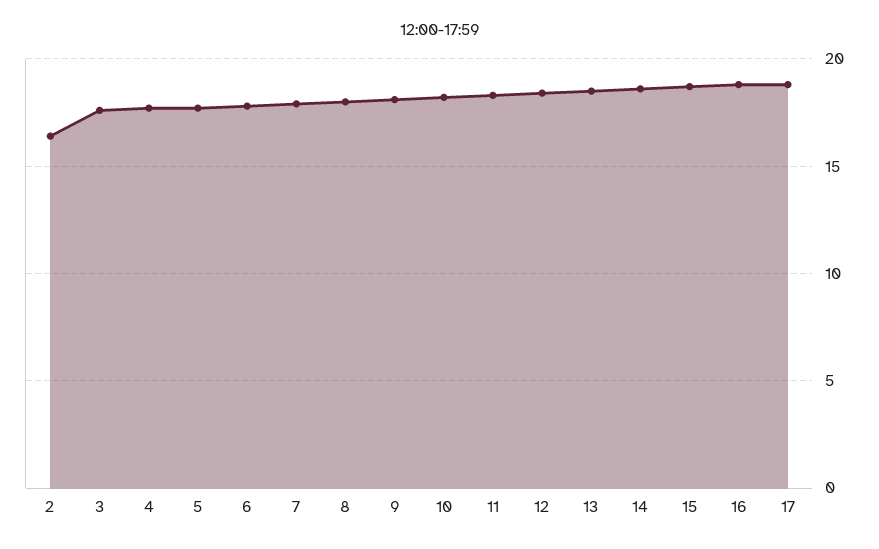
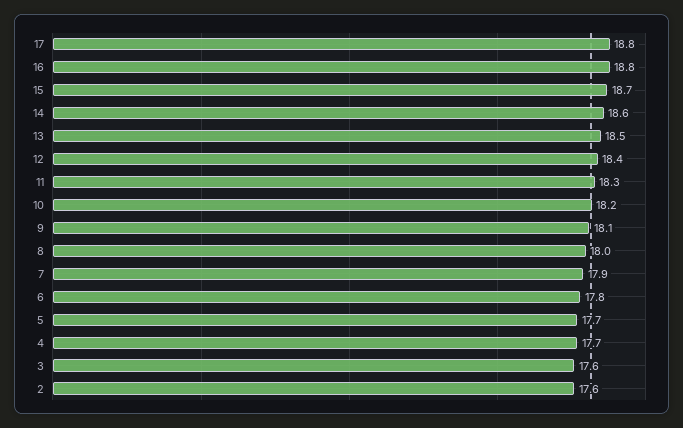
2: 16.5 -> 17.6

